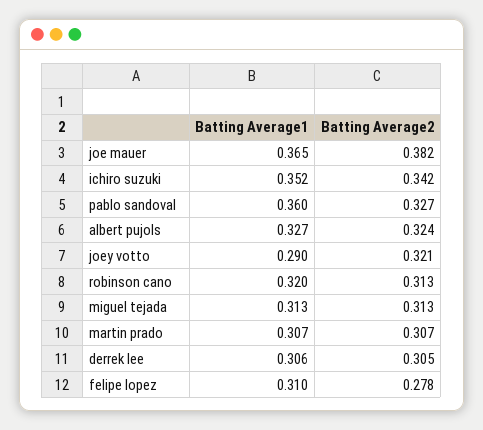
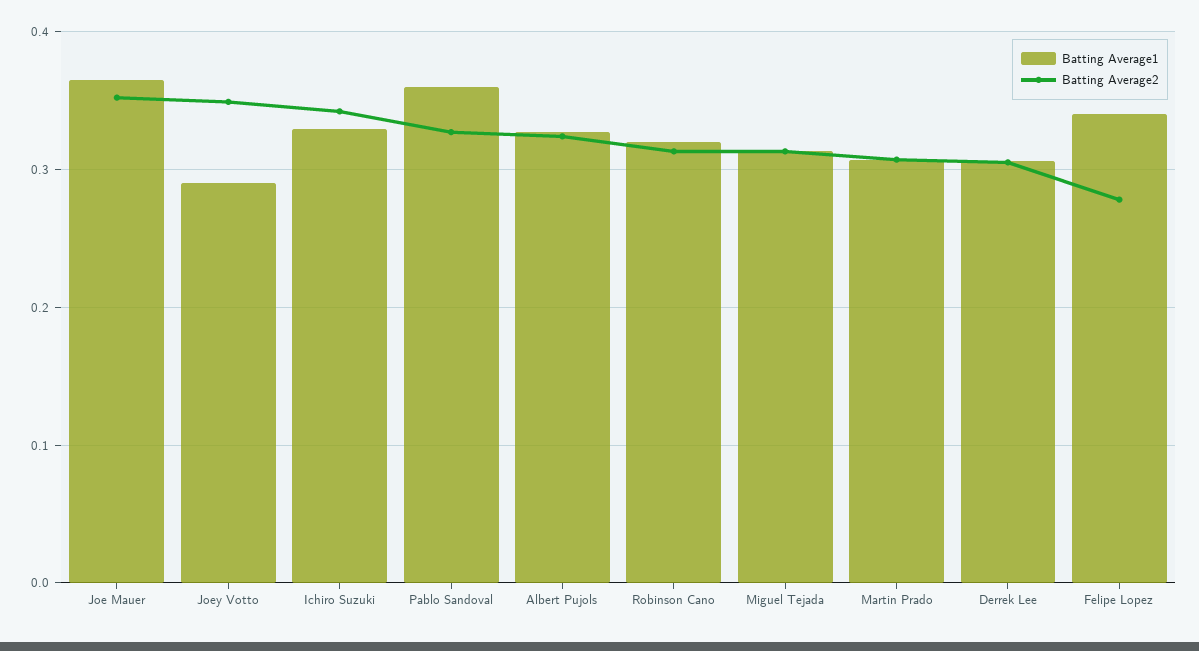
Batting Average2, joe mauer: 0.382 -> 0.35
Batting Average1, ichiro suzuki: 0.352 -> 0.33
Batting Average2, joey votto: 0.321 -> 0.35
Batting Average1, felipe lopez: 0.31 -> 0.34

